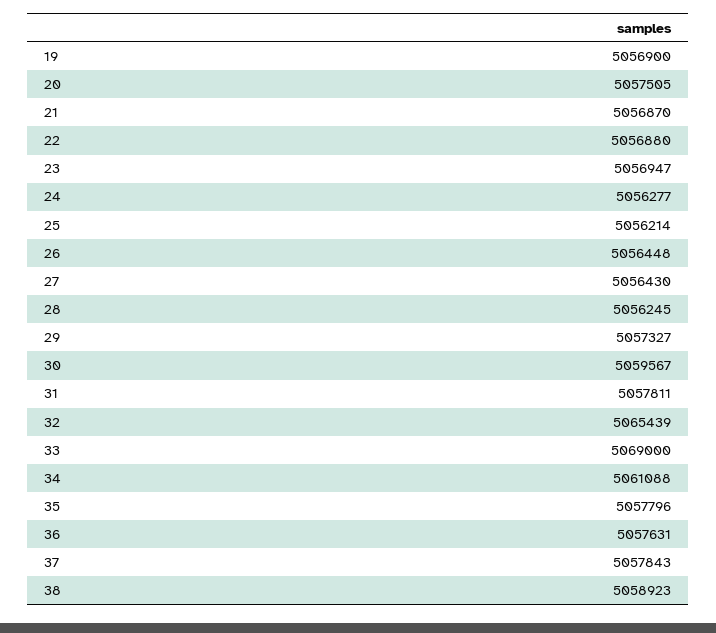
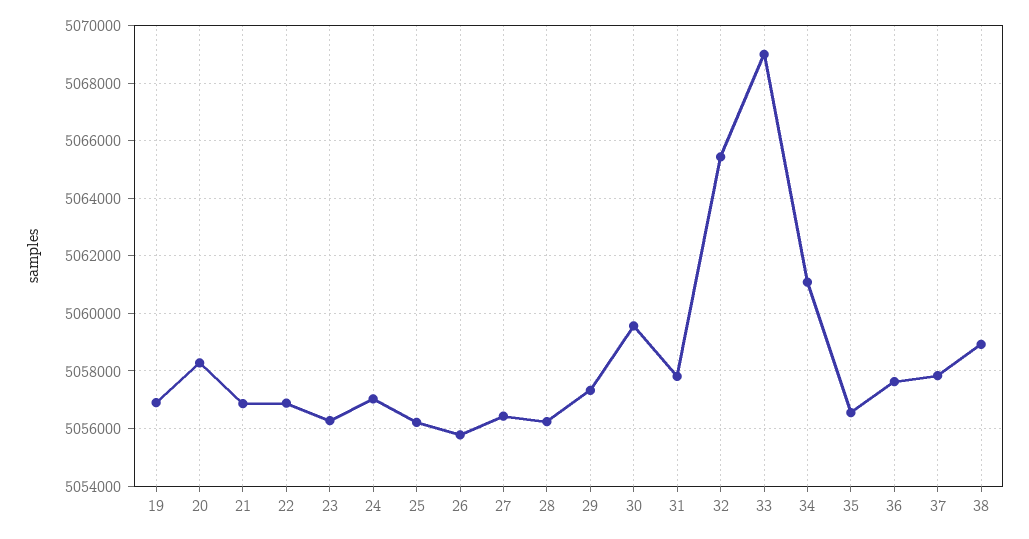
20: 5057505 -> 5058250
23: 5056947 -> 5056250
24: 5056277 -> 5057000
26: 5056448 -> 5055750
35: 5057796 -> 5056500

